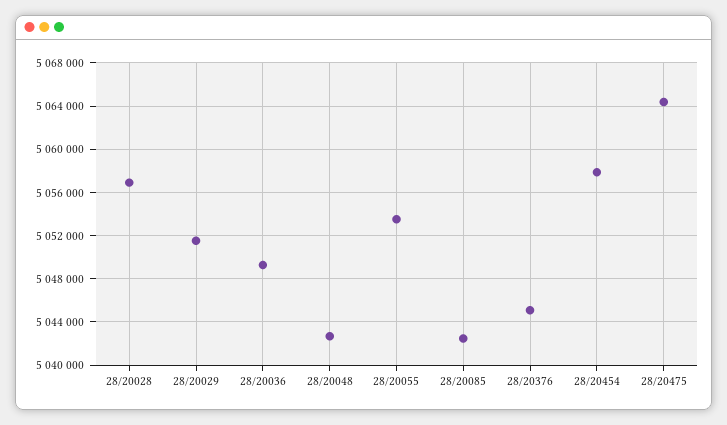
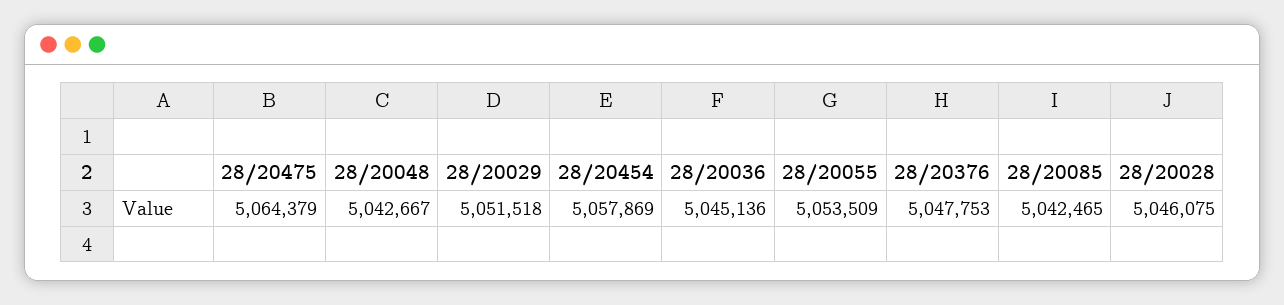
28/20028: 5057000 -> 5046075
28/20036: 5049000 -> 5045136
28/20376: 5045000 -> 5047753

